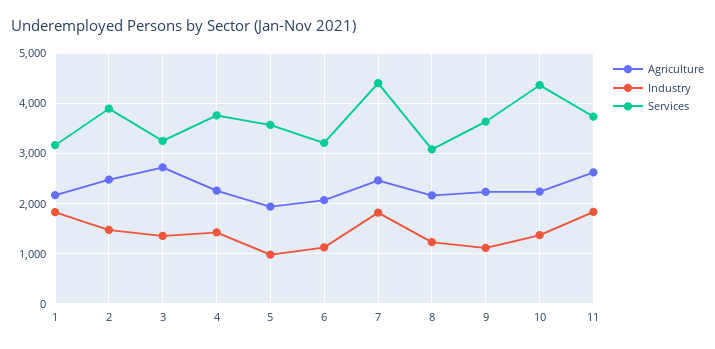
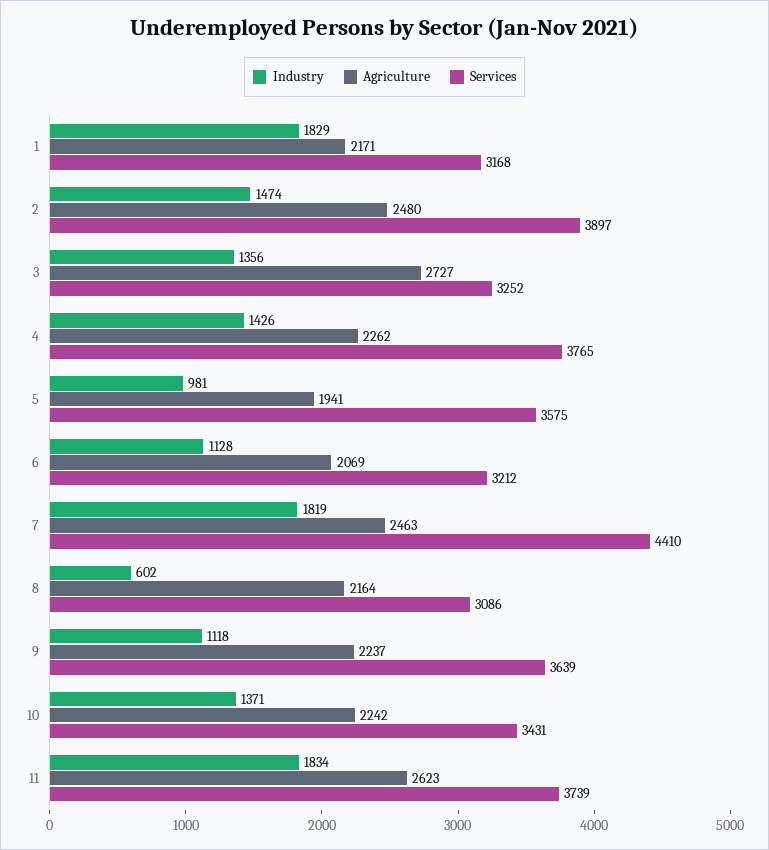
Industry, 8: 1200 -> 602
Services, 10: 4400 -> 3431

